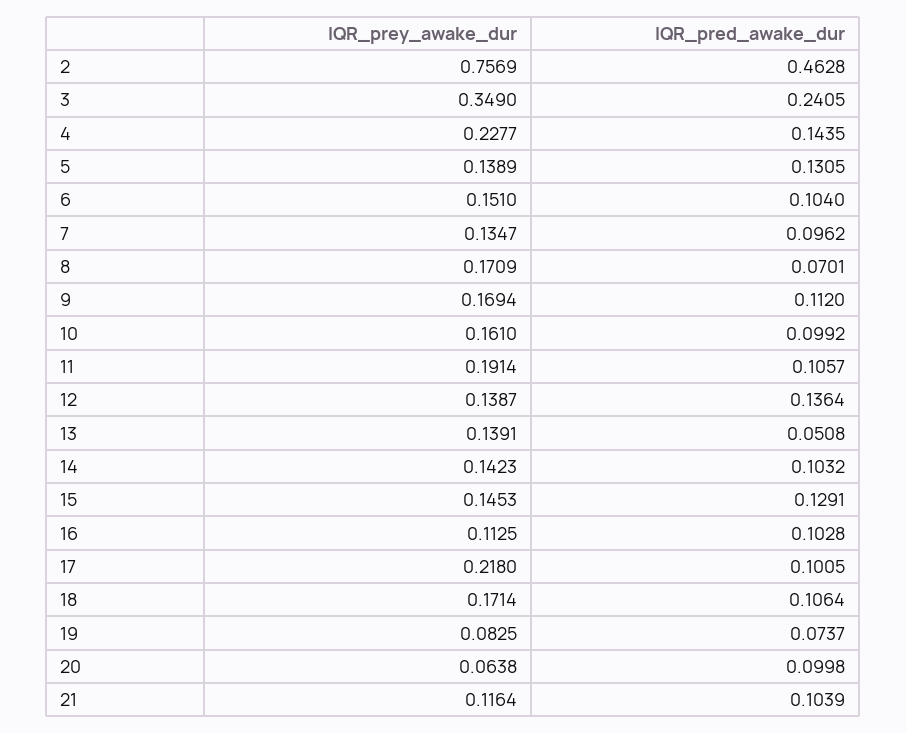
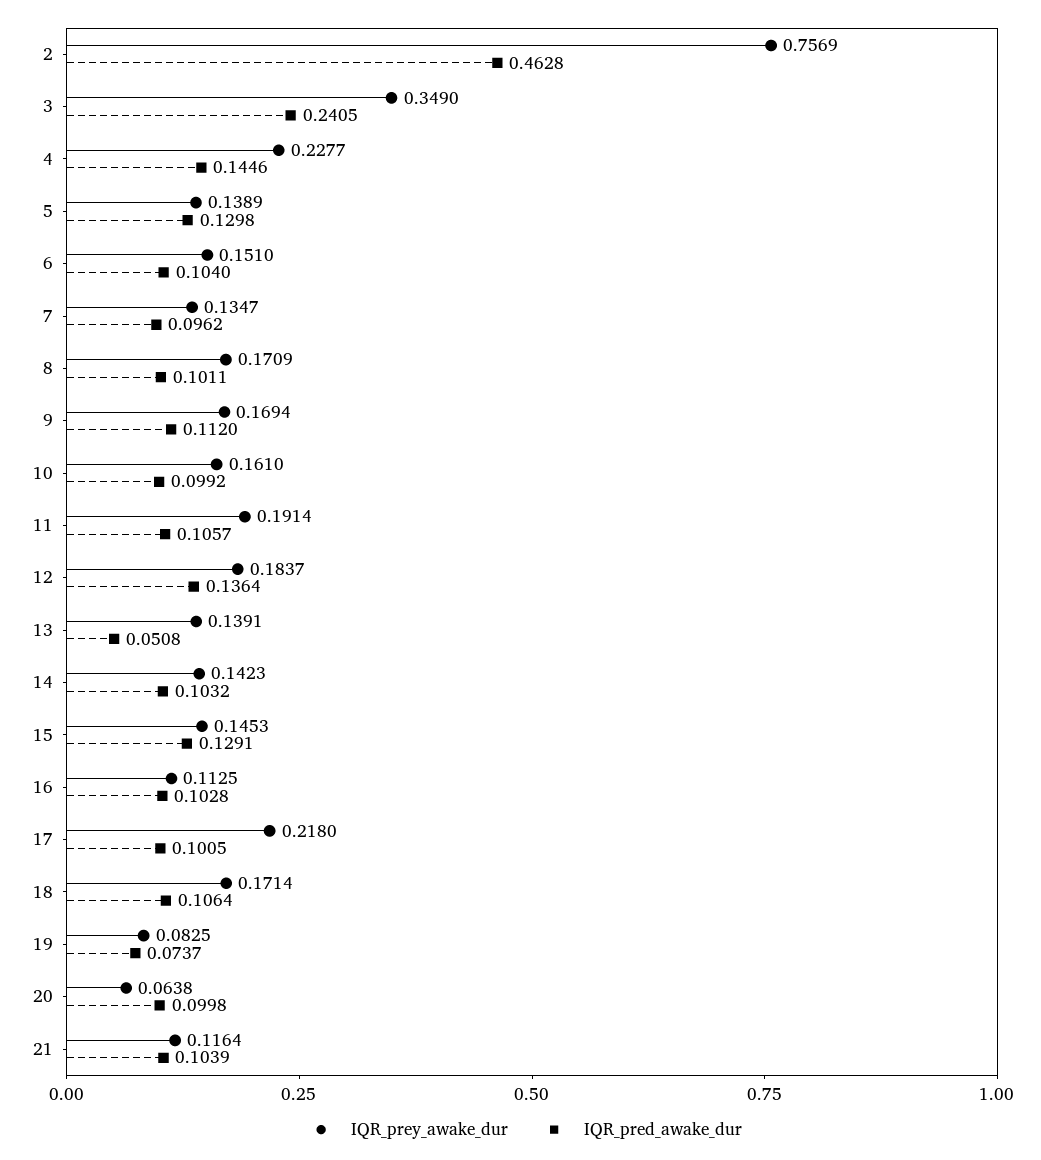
IQR_pred_awake_dur, 4: 0.1435 -> 0.1446
IQR_pred_awake_dur, 5: 0.1305 -> 0.1298
IQR_pred_awake_dur, 8: 0.0701 -> 0.1011
IQR_prey_awake_dur, 12: 0.1387 -> 0.1837

